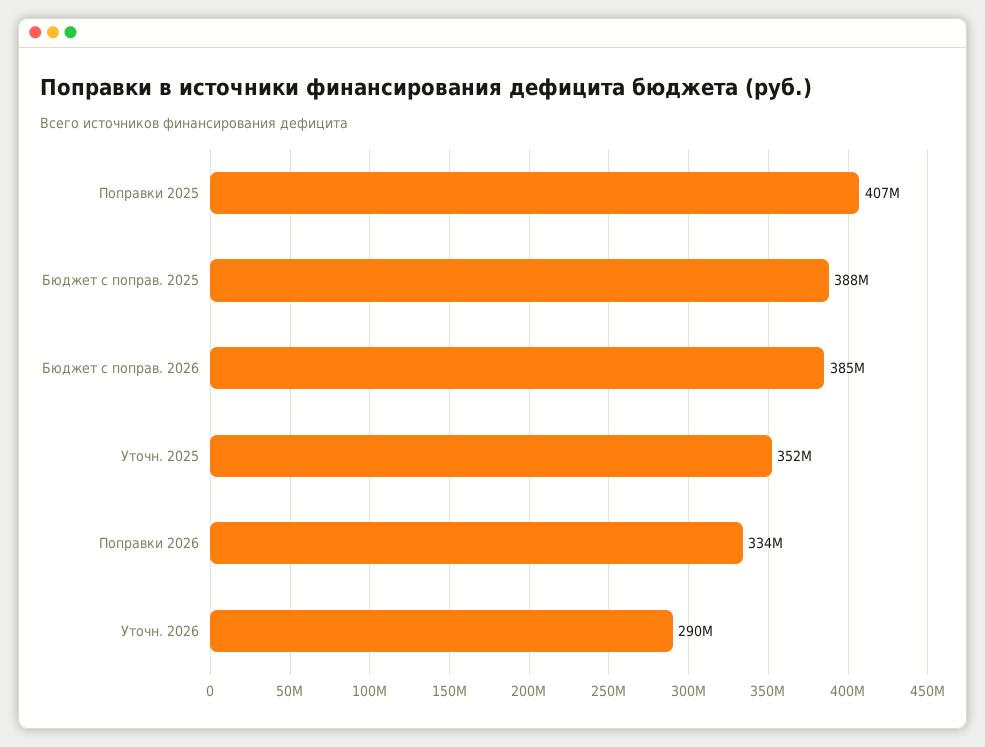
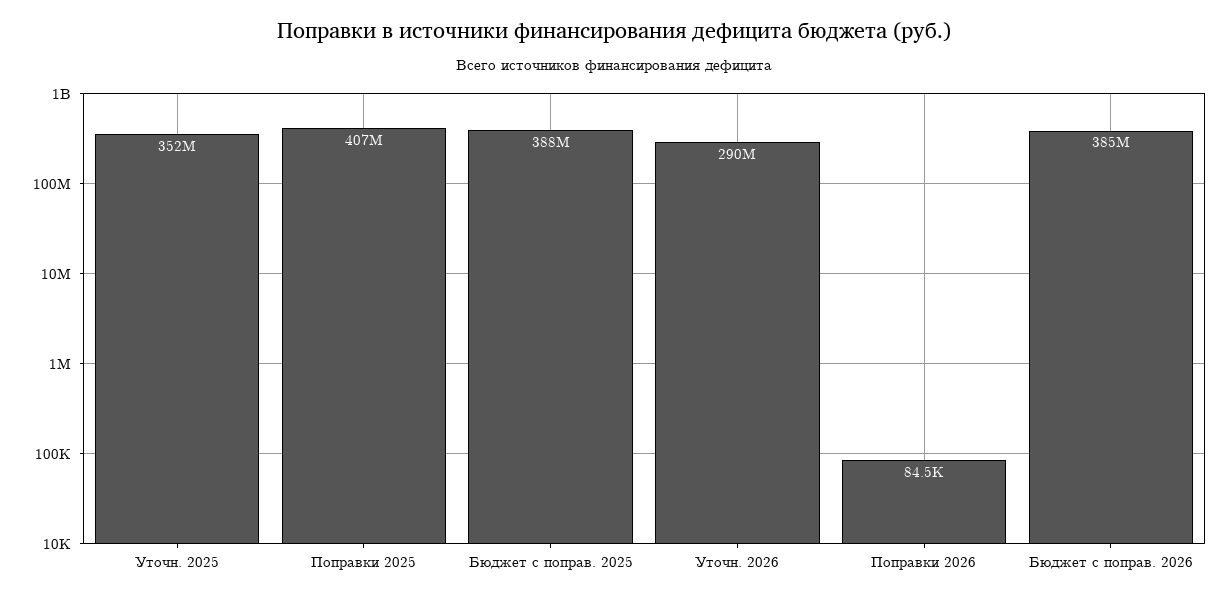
Поправки 2026: 334000000 -> 84500

